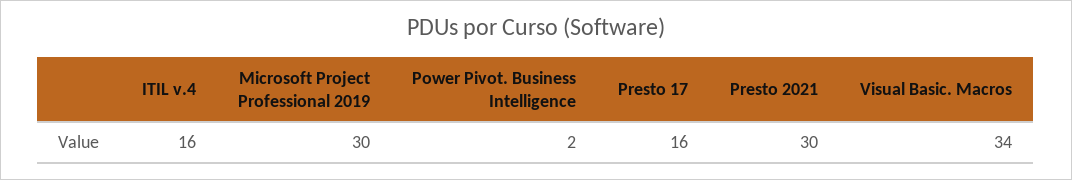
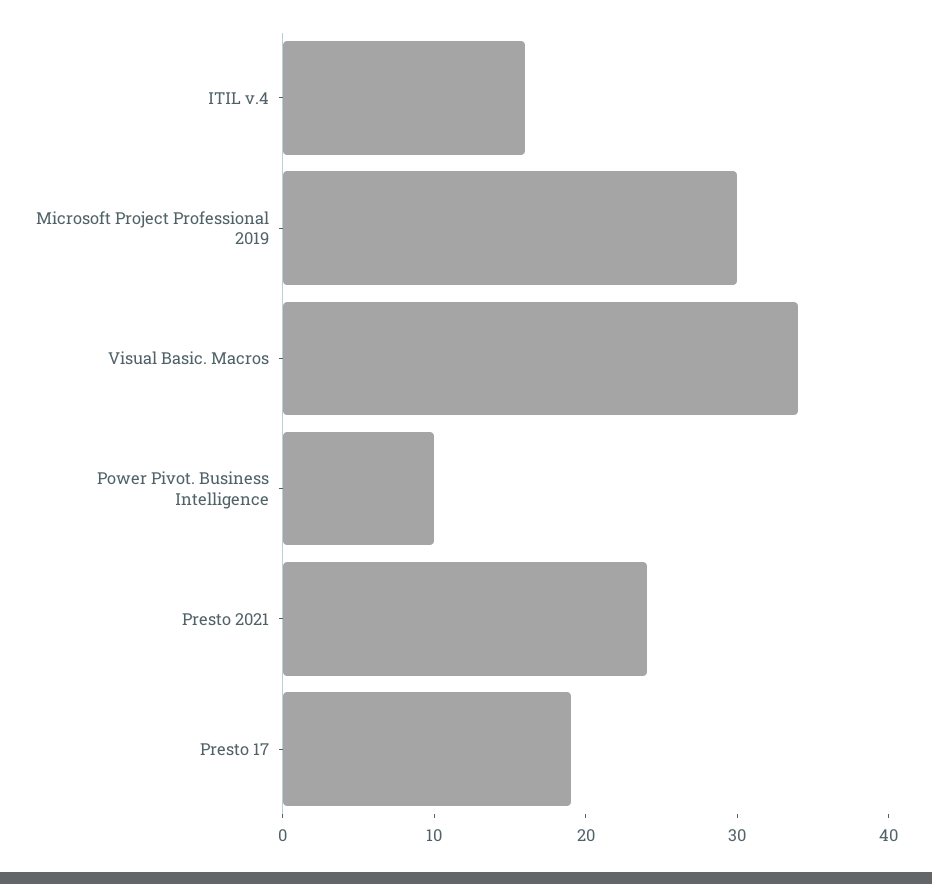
Power Pivot. Business Intelligence: 2 -> 10
Presto 17: 16 -> 19
Presto 2021: 30 -> 24

